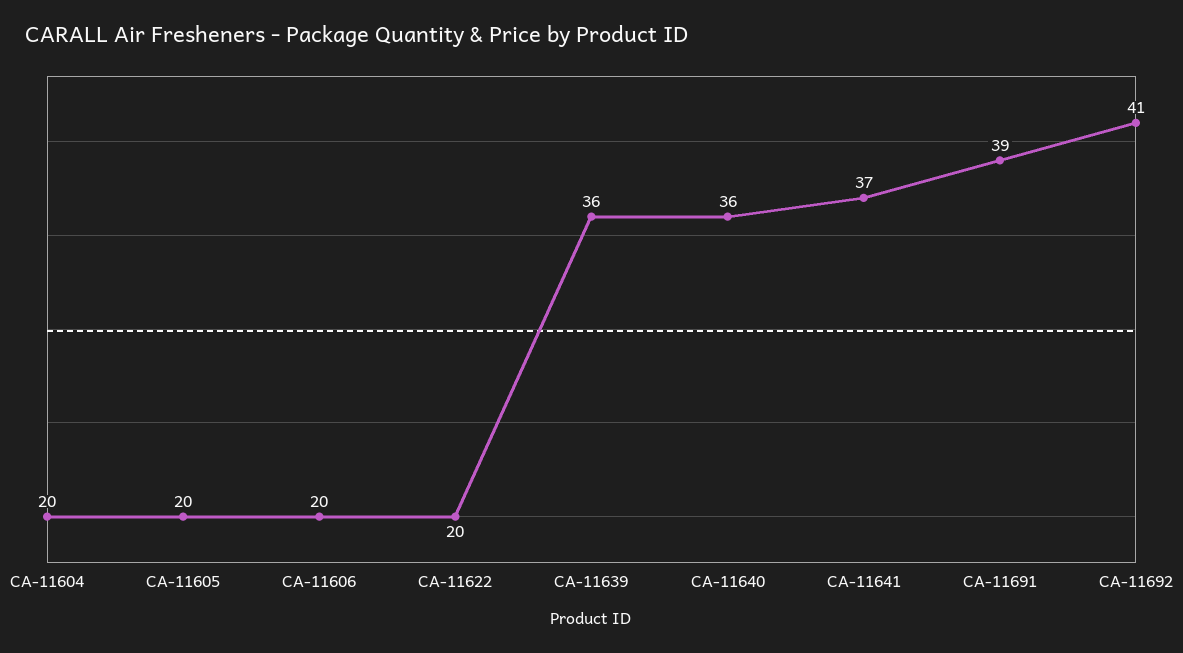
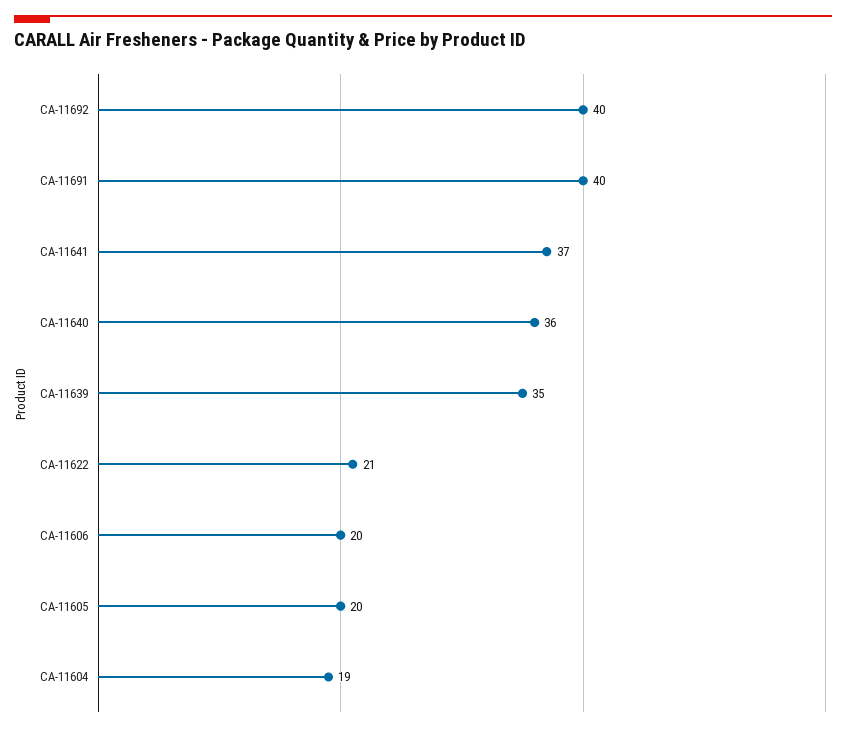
CA-11604: 20 -> 19
CA-11622: 20 -> 21
CA-11639: 36 -> 35
CA-11691: 39 -> 40
CA-11692: 41 -> 40

